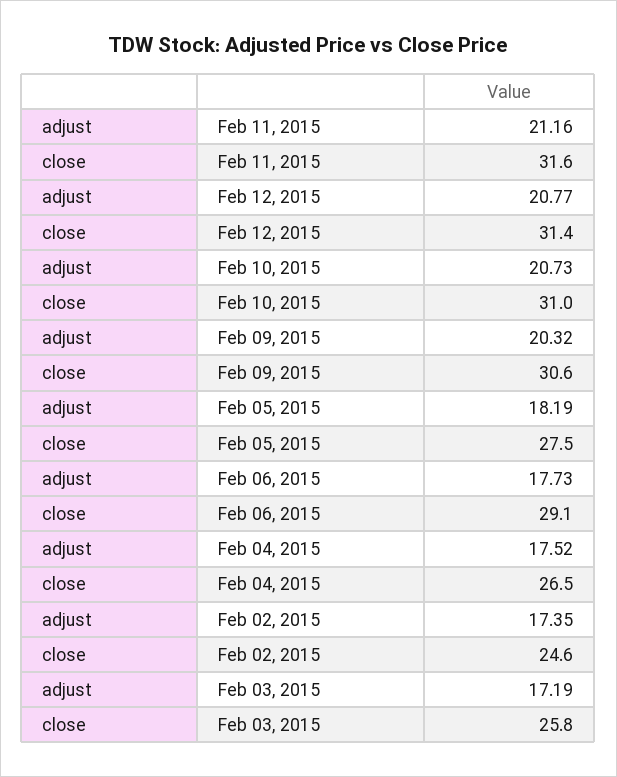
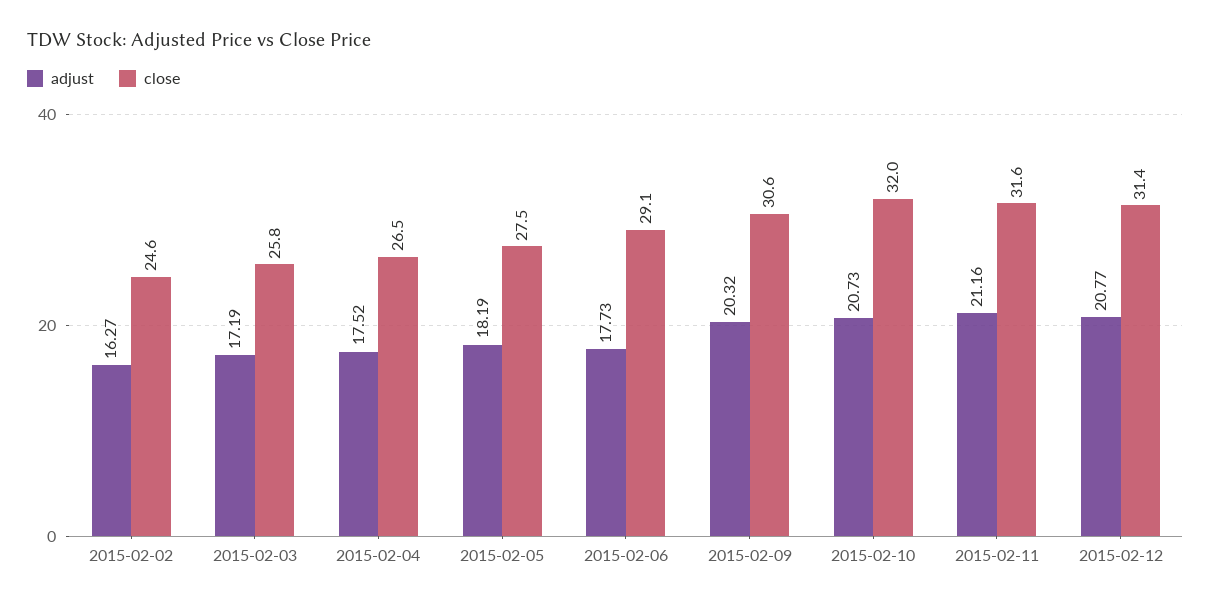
close, Feb 10, 2015: 31 -> 32
adjust, Feb 02, 2015: 17.35 -> 16.27

